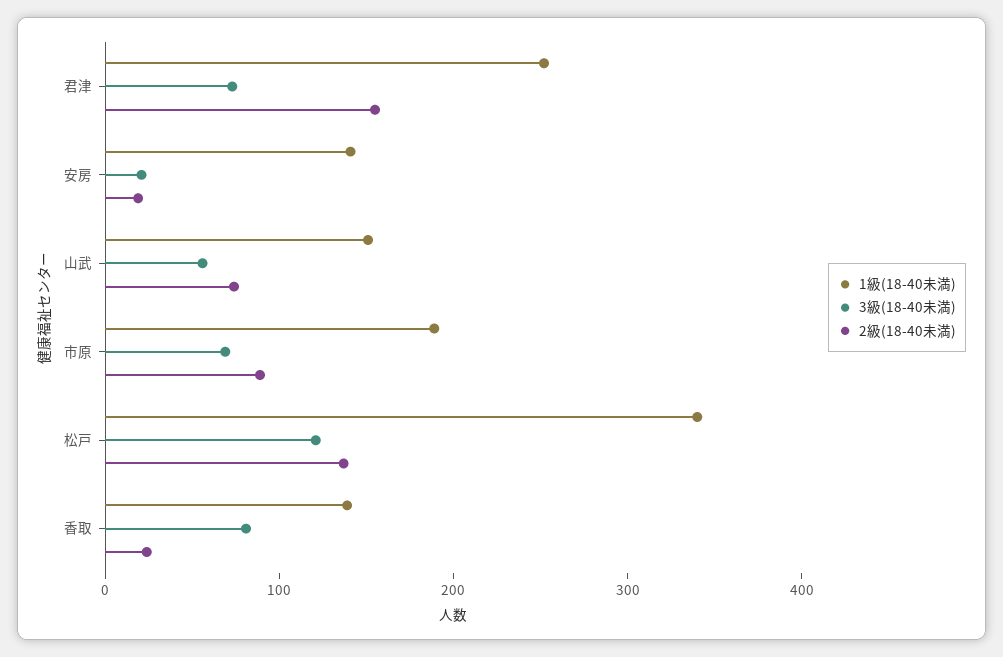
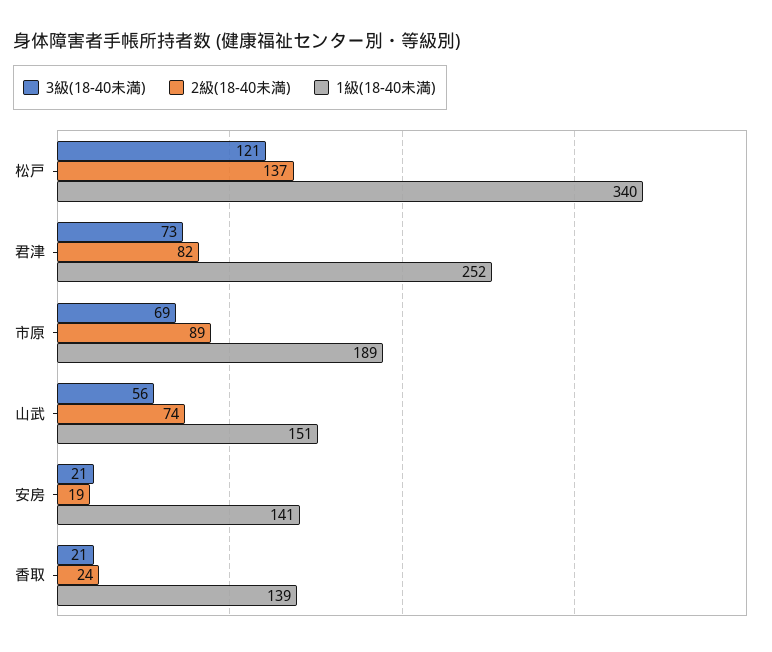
2級(18-40未満), 君津: 160 -> 82
3級(18-40未満), 香取: 80 -> 21

